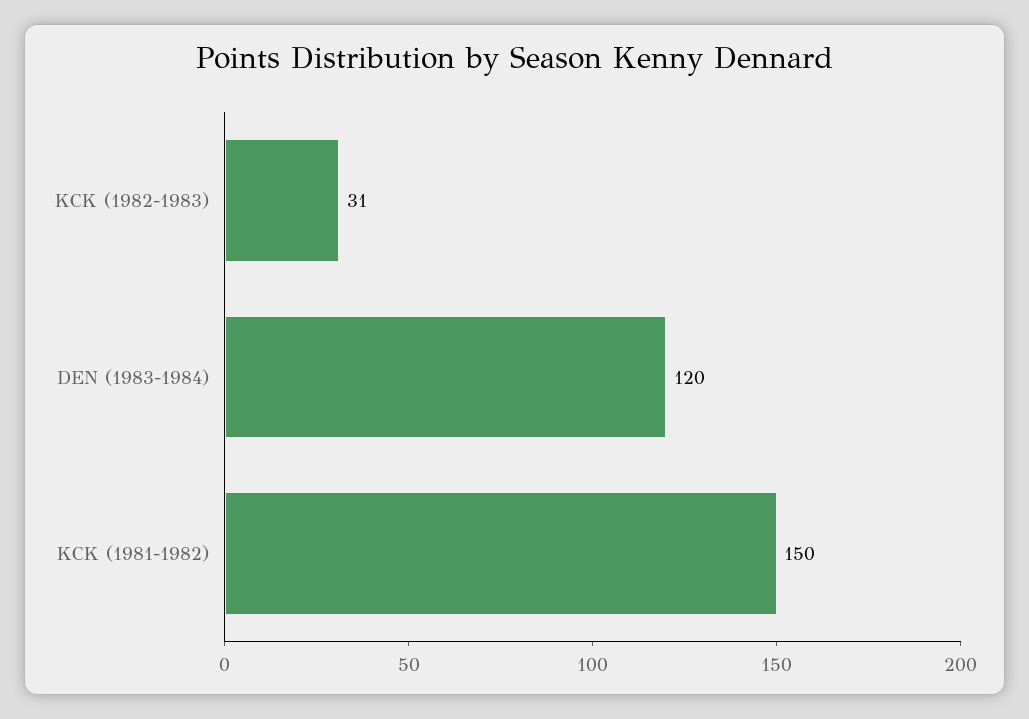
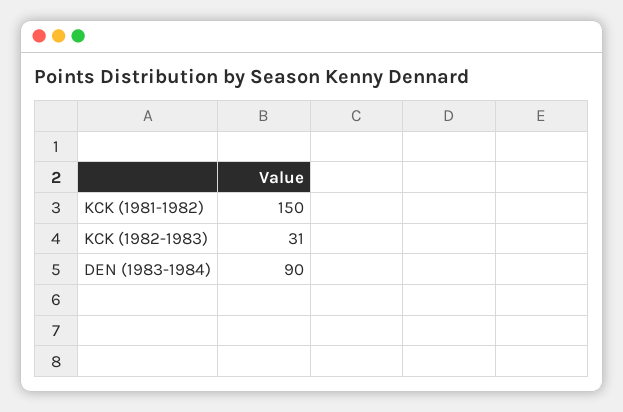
DEN (1983-1984): 120 -> 90

